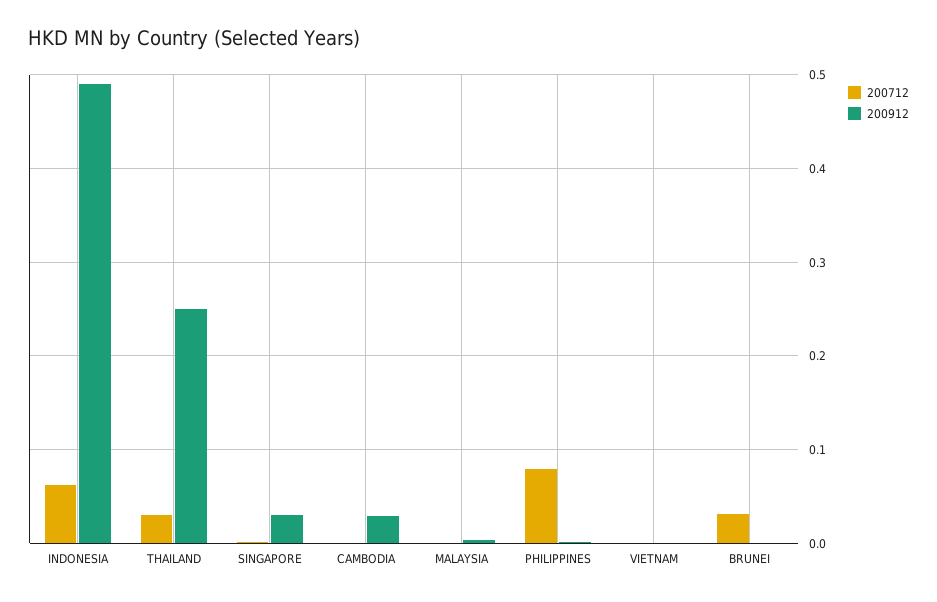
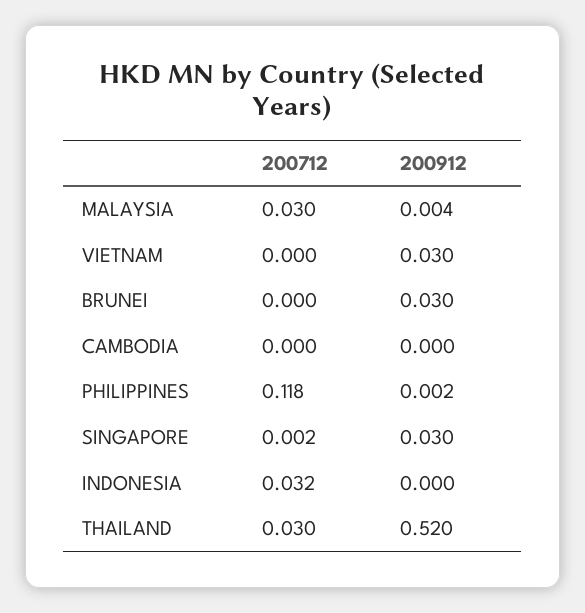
200712, INDONESIA: 0.06 -> 0.032
200912, INDONESIA: 0.49 -> 0
200912, THAILAND: 0.25 -> 0.52
200912, CAMBODIA: 0.03 -> 0
200712, MALAYSIA: 0 -> 0.03
200712, PHILIPPINES: 0.08 -> 0.118
200912, VIETNAM: 0 -> 0.03
200712, BRUNEI: 0.03 -> 0
200912, BRUNEI: 0 -> 0.03

